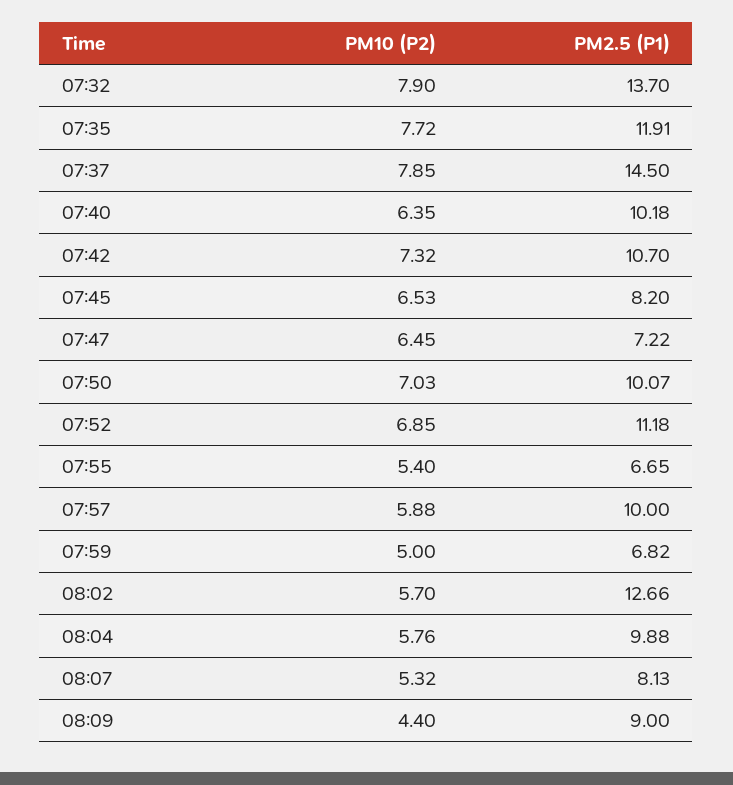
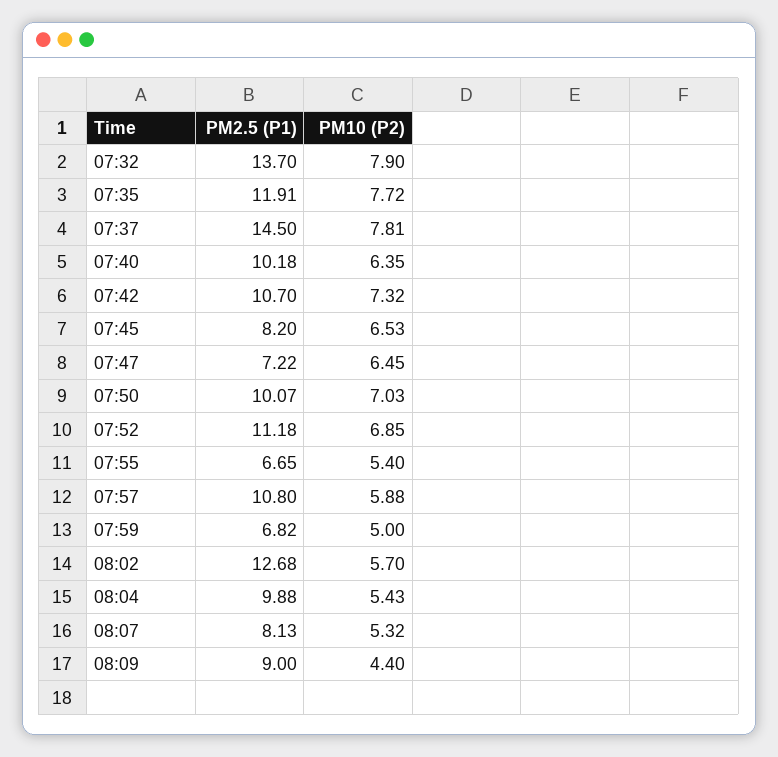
PM10 (P2), 07:37: 7.85 -> 7.81
PM2.5 (P1), 07:57: 10 -> 10.8
PM2.5 (P1), 08:02: 12.66 -> 12.68
PM10 (P2), 08:04: 5.76 -> 5.43

